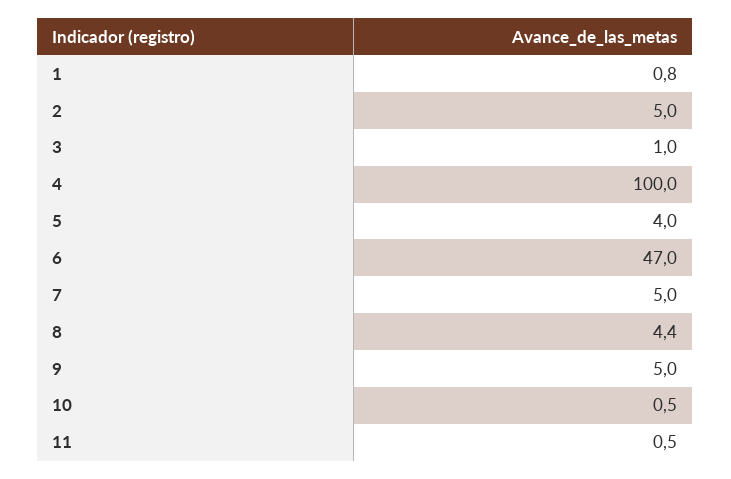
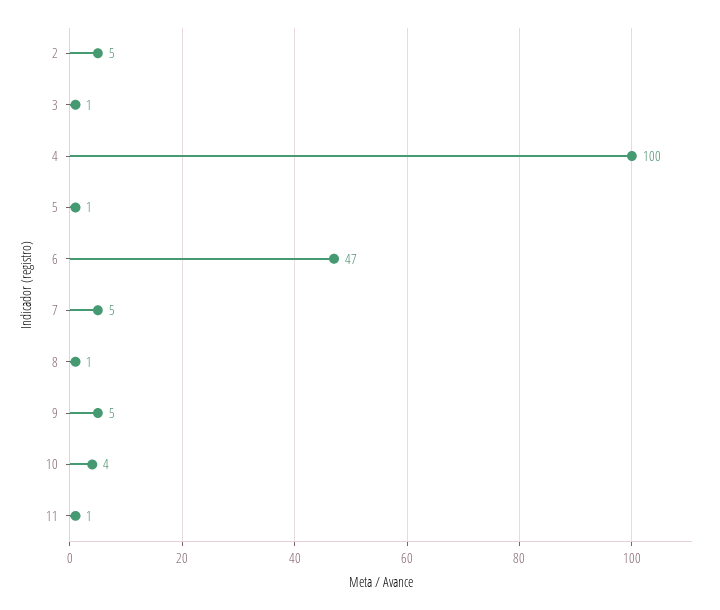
1: 0.8 -> none
5: 4 -> 1
8: 4.4 -> 1
10: 0.5 -> 4

